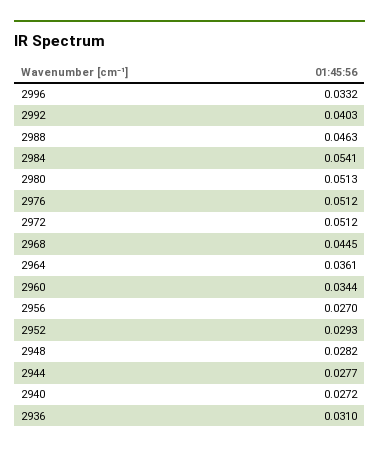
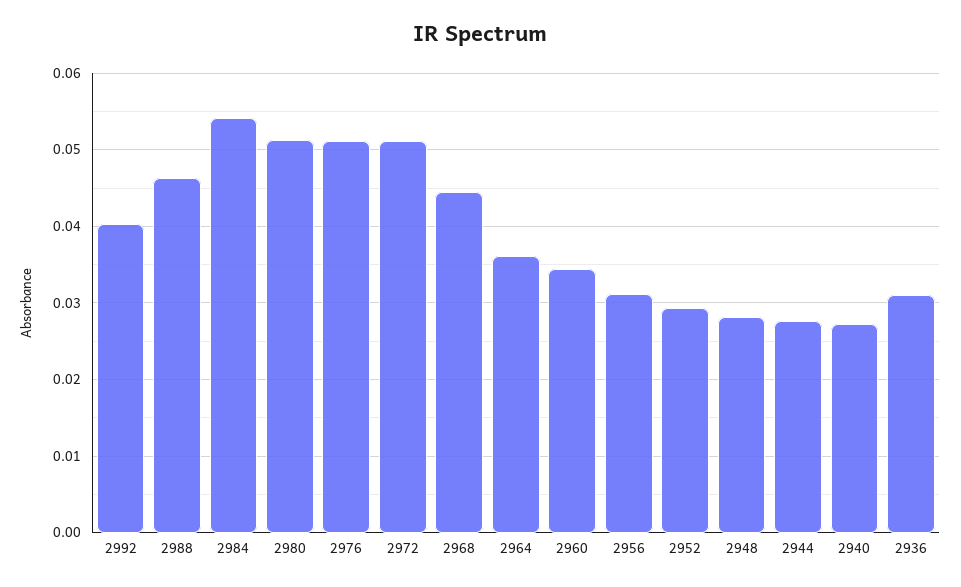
2996: 0.0332 -> none
2956: 0.027 -> 0.031

